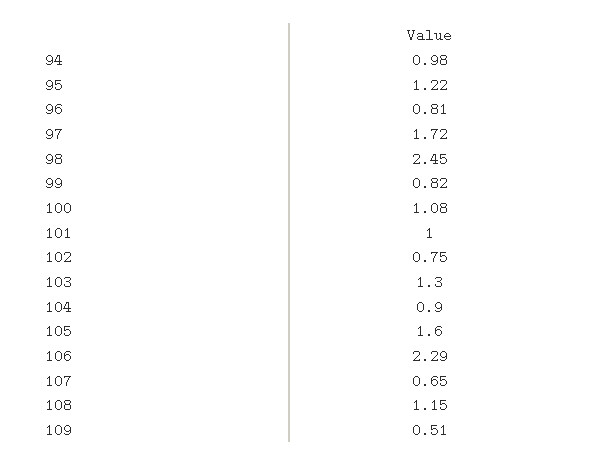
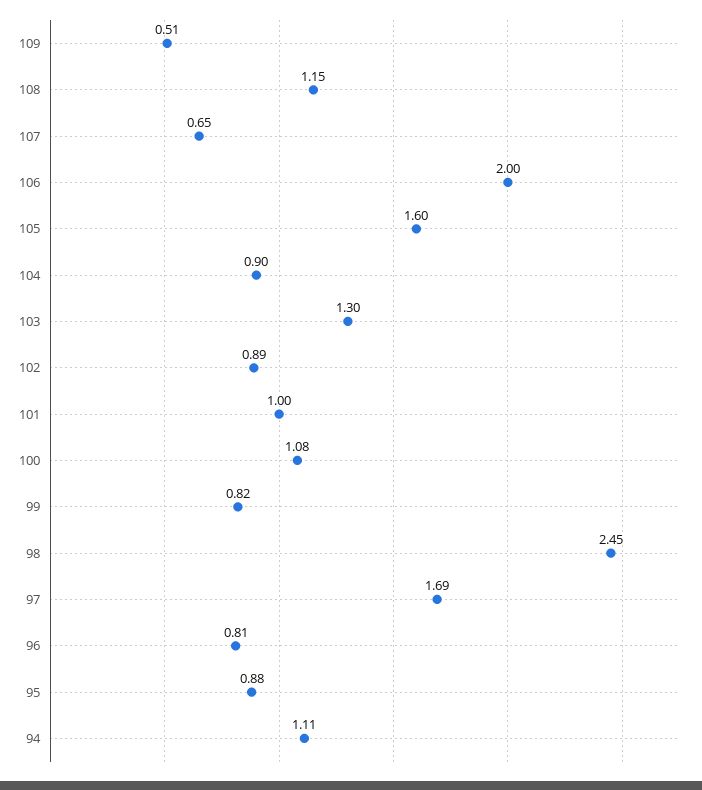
94: 0.98 -> 1.11
95: 1.22 -> 0.88
97: 1.72 -> 1.69
102: 0.75 -> 0.89
106: 2.29 -> 2

